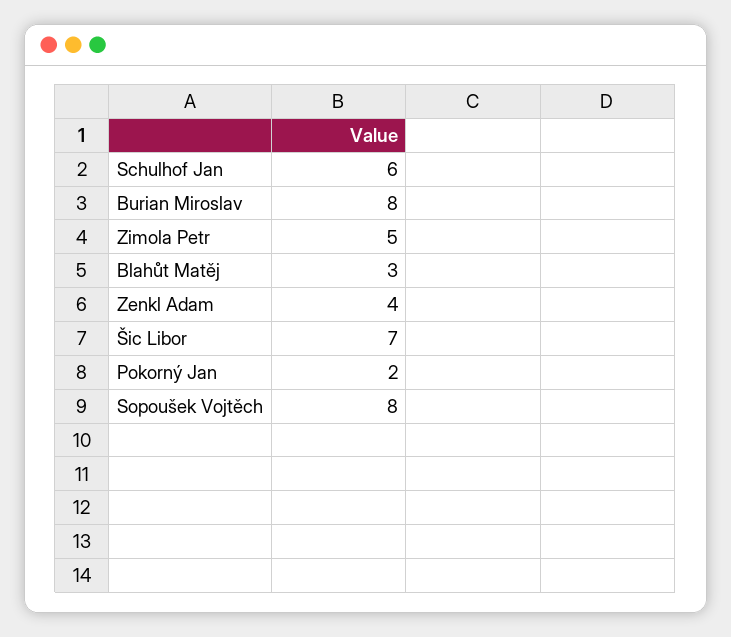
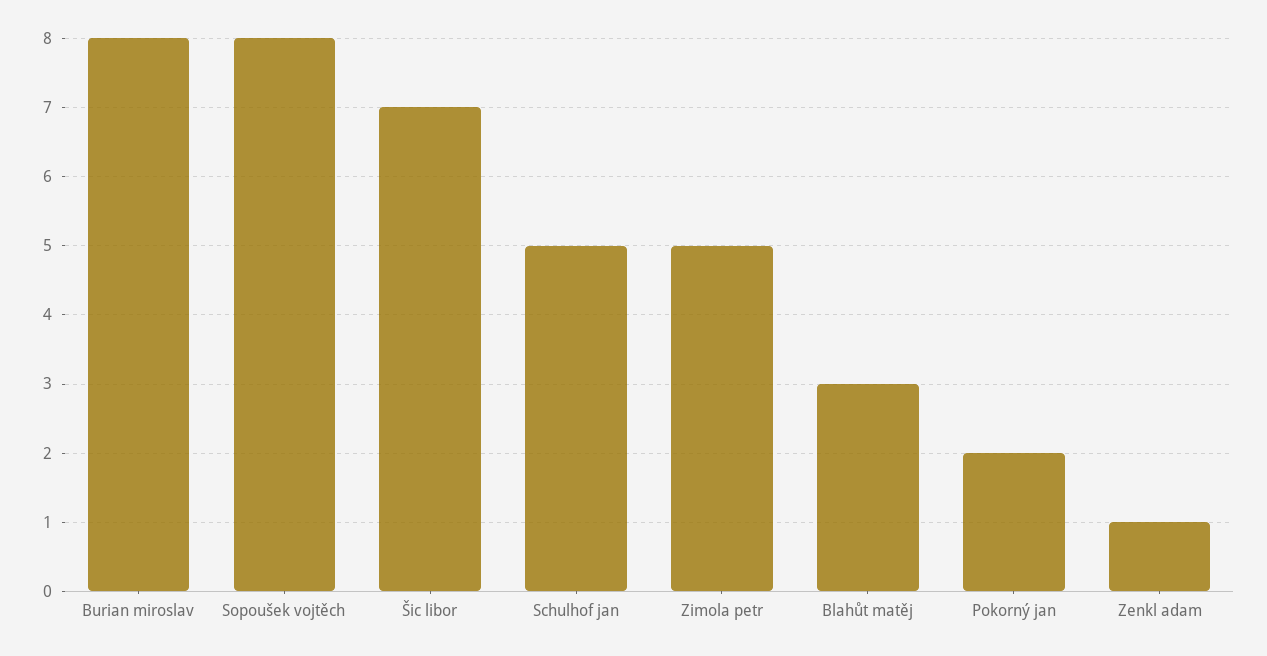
Schulhof Jan: 6 -> 5
Zenkl Adam: 4 -> 1

